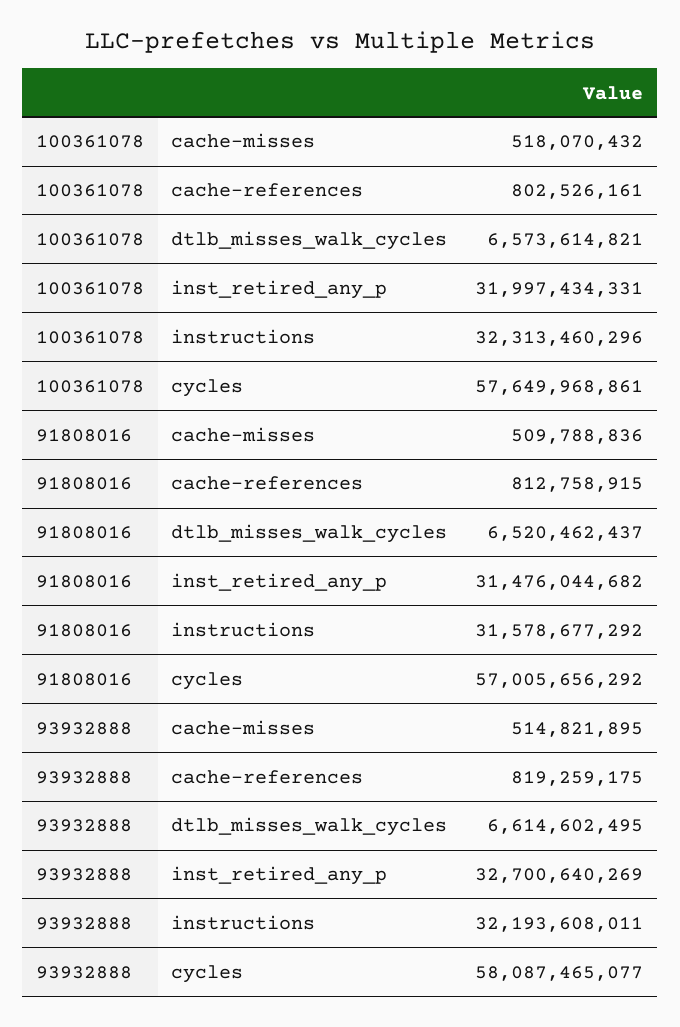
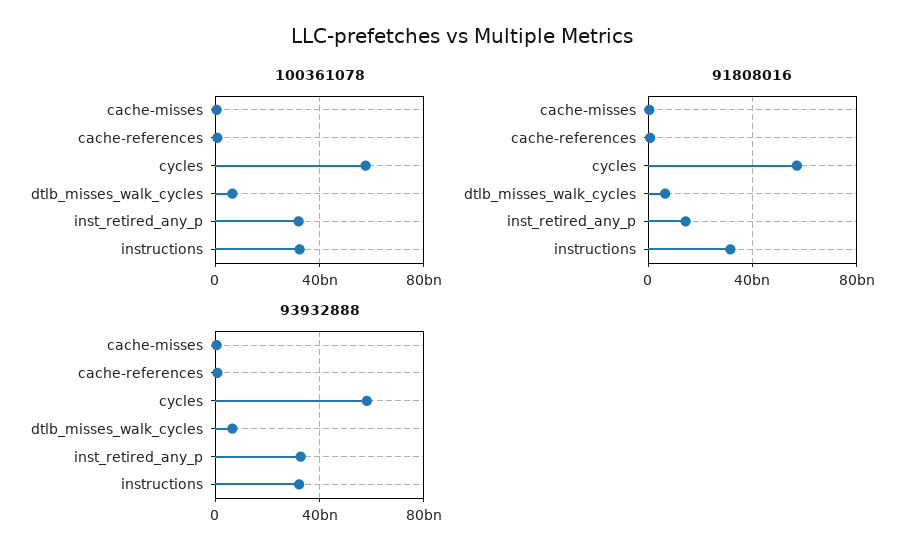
91808016, inst_retired_any_p: 31476044682 -> 15000000000

